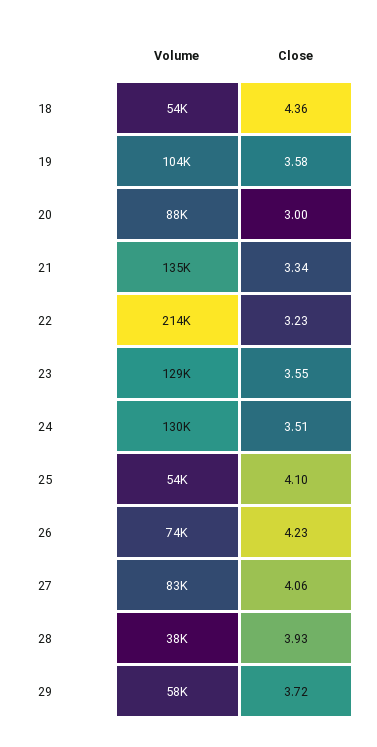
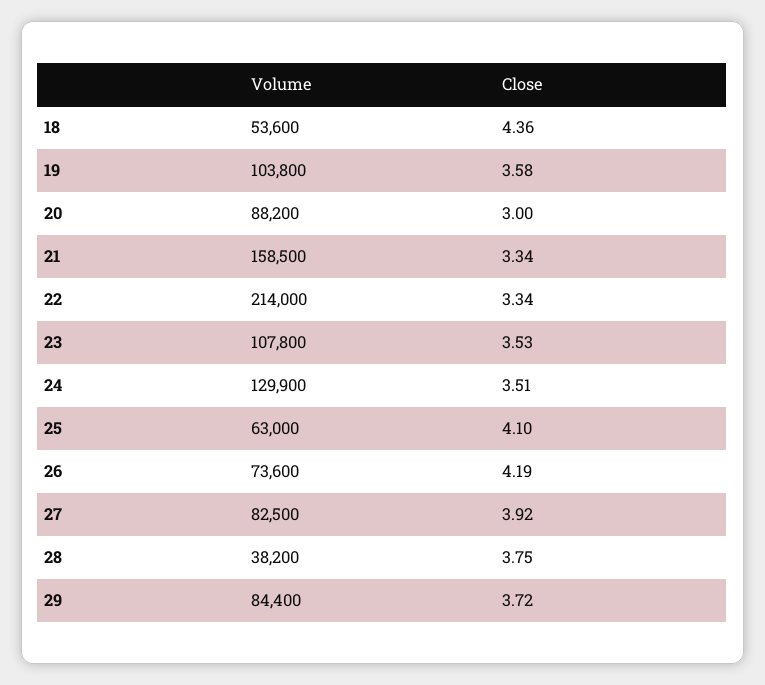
Volume, 21: 135000 -> 158500
Close, 22: 3.23 -> 3.34
Volume, 23: 129000 -> 107800
Close, 23: 3.55 -> 3.53
Volume, 25: 54000 -> 63000
Close, 26: 4.23 -> 4.19
Close, 27: 4.06 -> 3.92
Close, 28: 3.93 -> 3.75
Volume, 29: 58000 -> 84400

